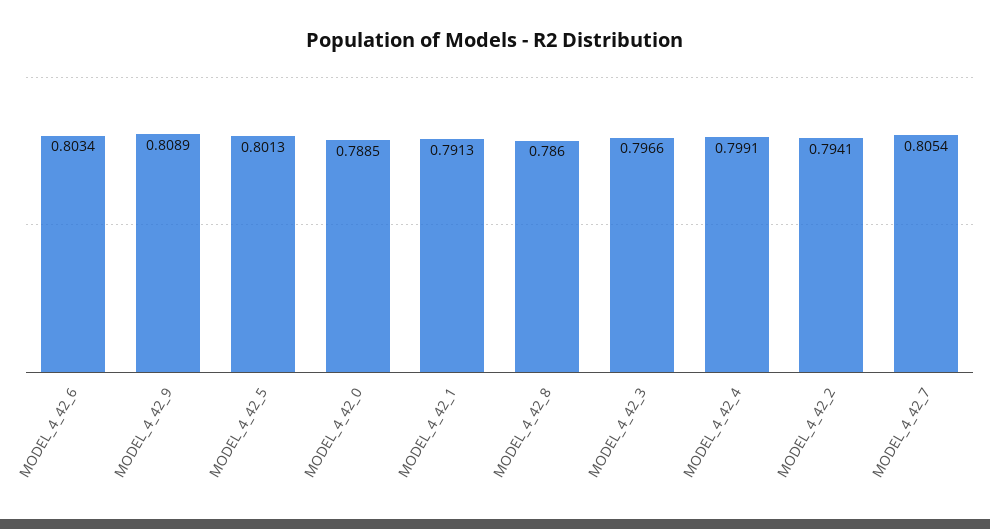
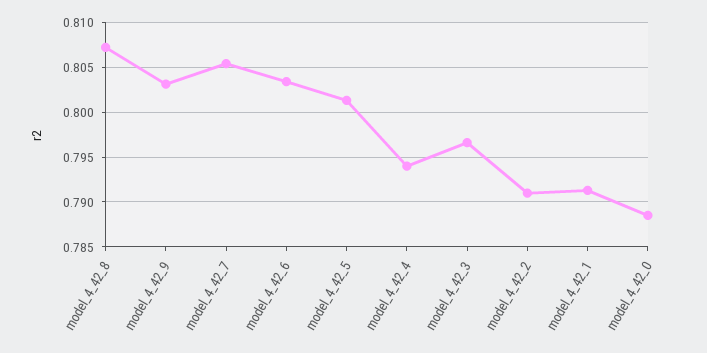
MODEL_4_42_9: 0.8089 -> 0.803
MODEL_4_42_8: 0.786 -> 0.807
MODEL_4_42_4: 0.7991 -> 0.794
MODEL_4_42_2: 0.7941 -> 0.791

